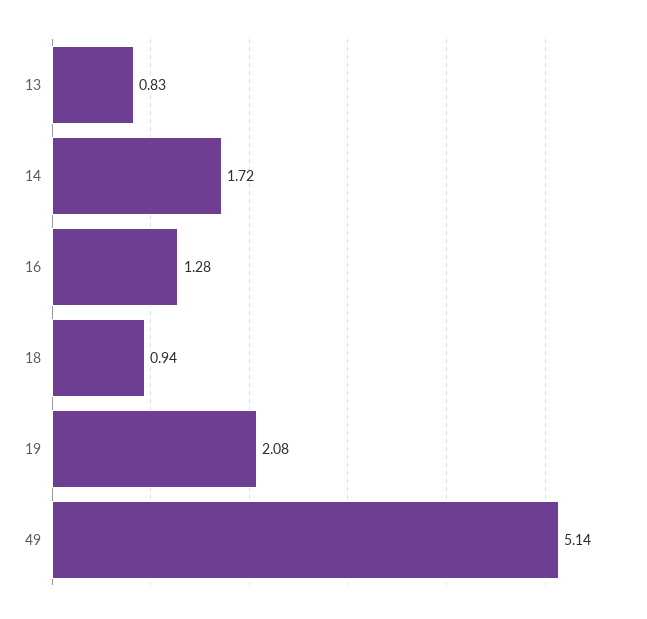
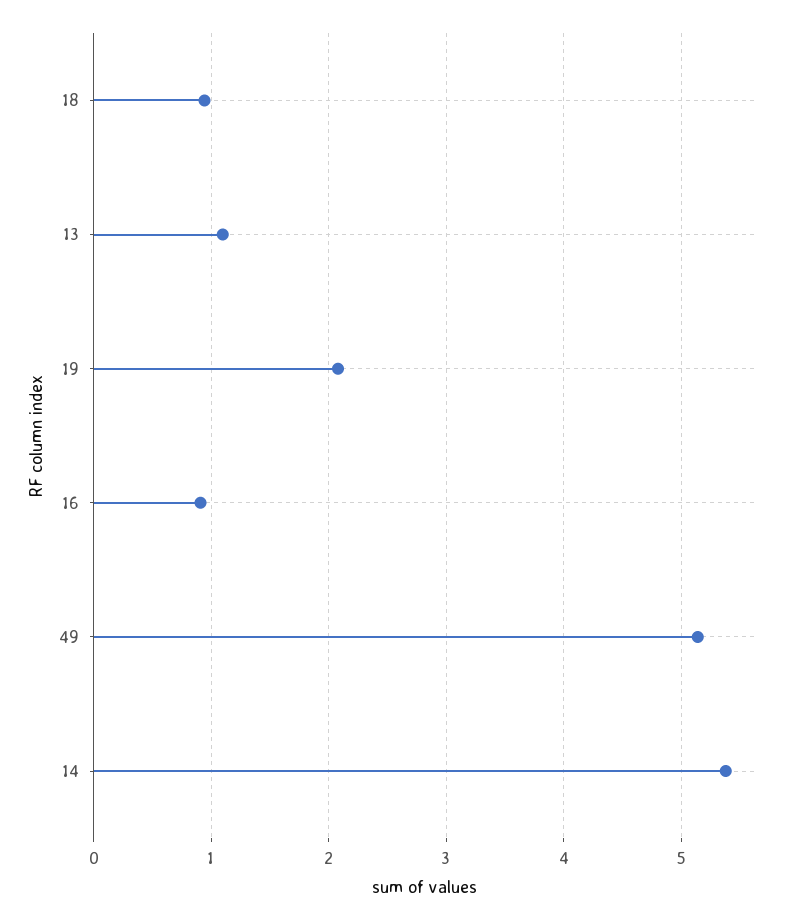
13: 0.83 -> 1.1
14: 1.72 -> 5.4
16: 1.28 -> 0.9

